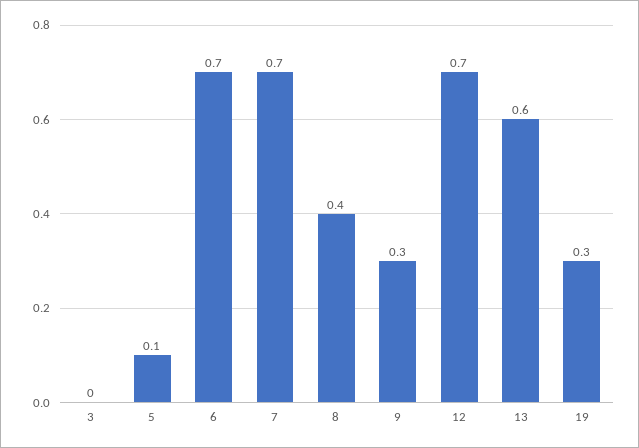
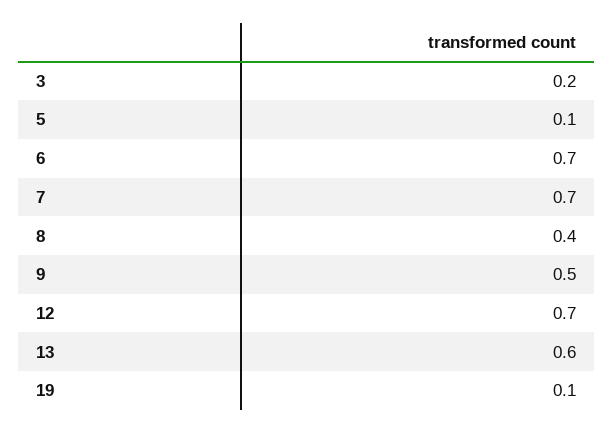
3: 0 -> 0.2
9: 0.3 -> 0.5
19: 0.3 -> 0.1

